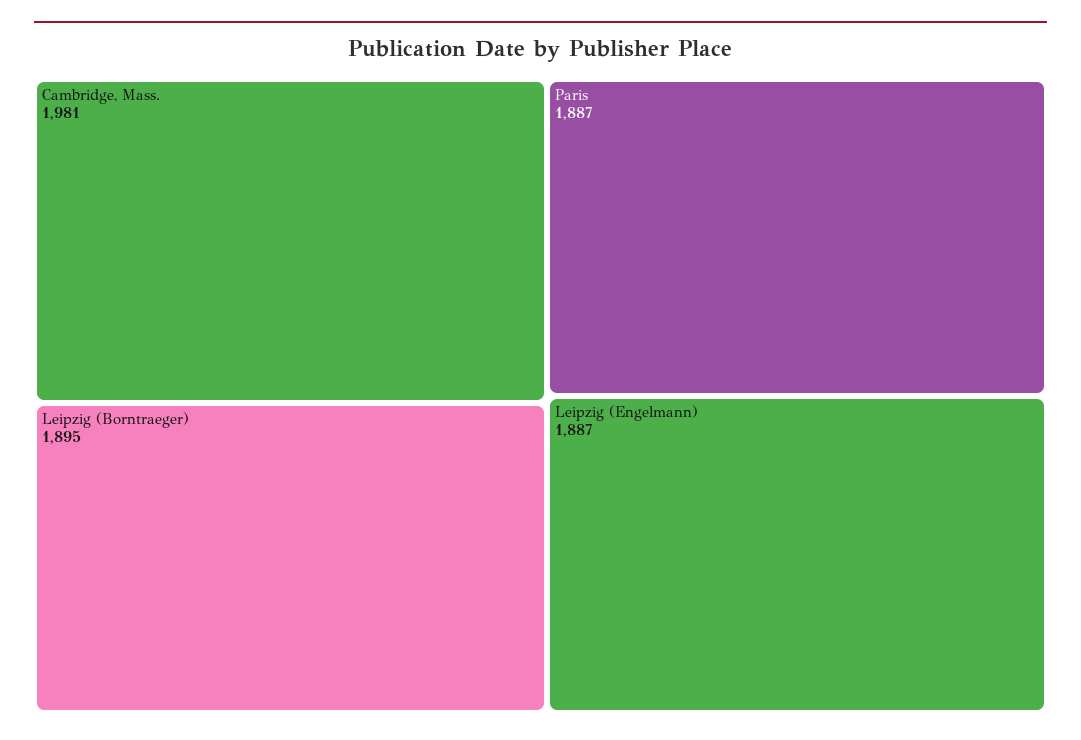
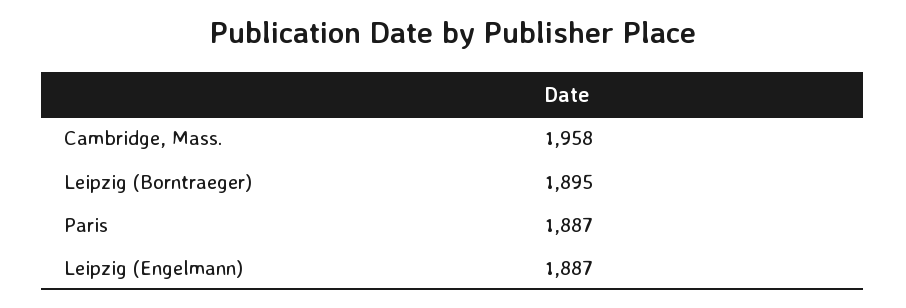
Cambridge, Mass.: 1981 -> 1958

